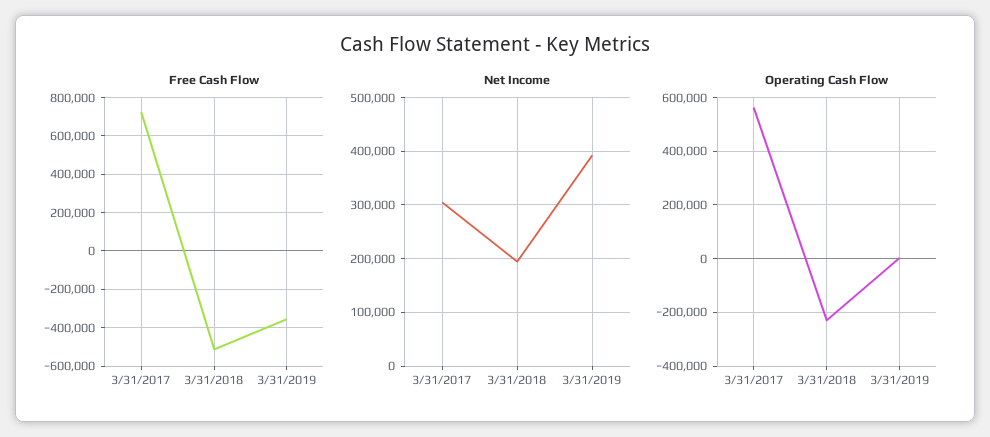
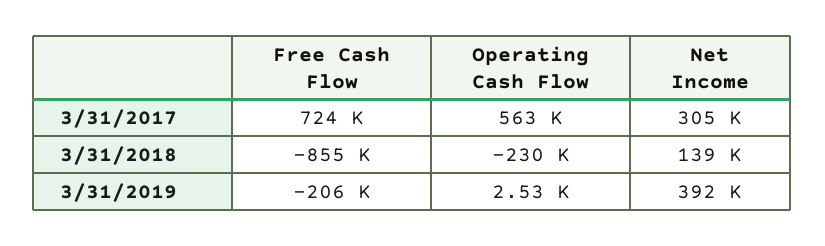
Free Cash Flow, 3/31/2018: -500000 -> -855000
Free Cash Flow, 3/31/2019: -350000 -> -206000
Net Income, 3/31/2018: 200000 -> 139000

